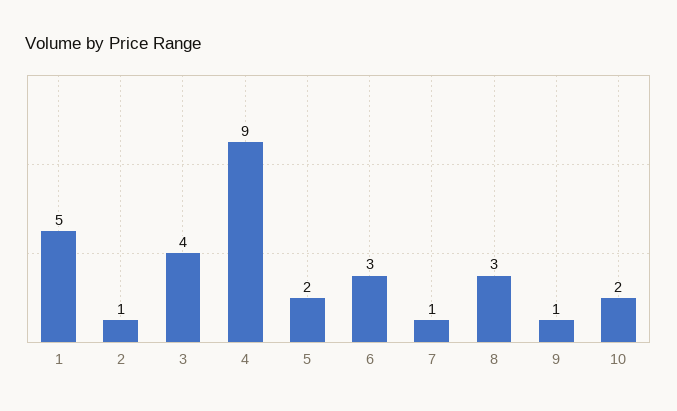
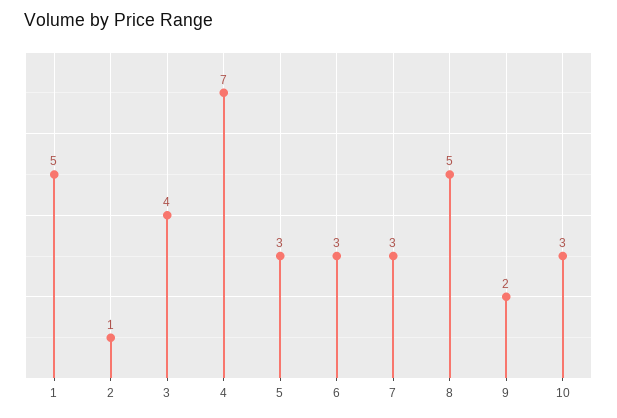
4: 9 -> 7
5: 2 -> 3
7: 1 -> 3
8: 3 -> 5
9: 1 -> 2
10: 2 -> 3

